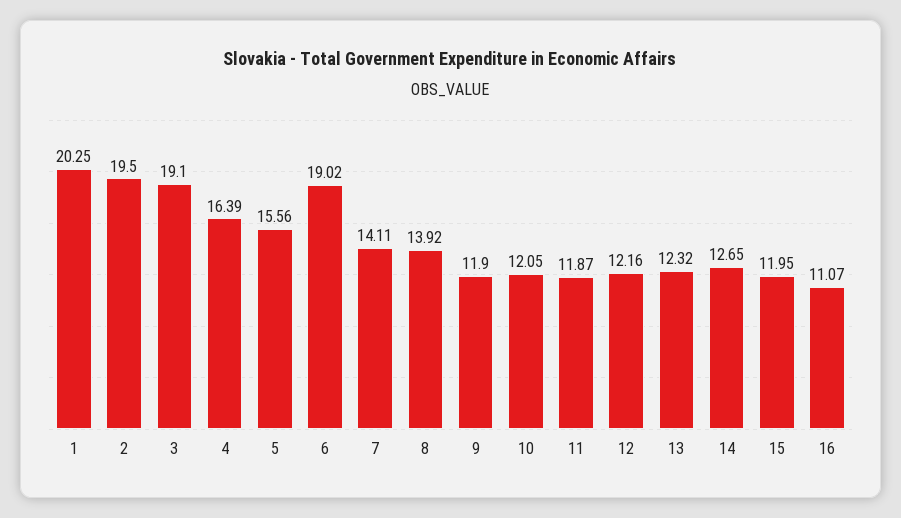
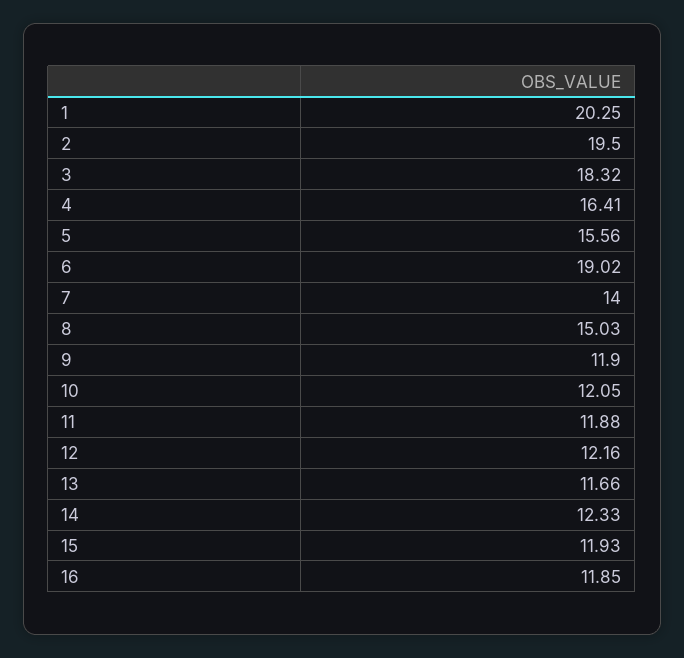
3: 19.1 -> 18.32
4: 16.39 -> 16.41
7: 14.11 -> 14
8: 13.92 -> 15.03
11: 11.87 -> 11.88
13: 12.32 -> 11.66
14: 12.65 -> 12.33
15: 11.95 -> 11.93
16: 11.07 -> 11.85

